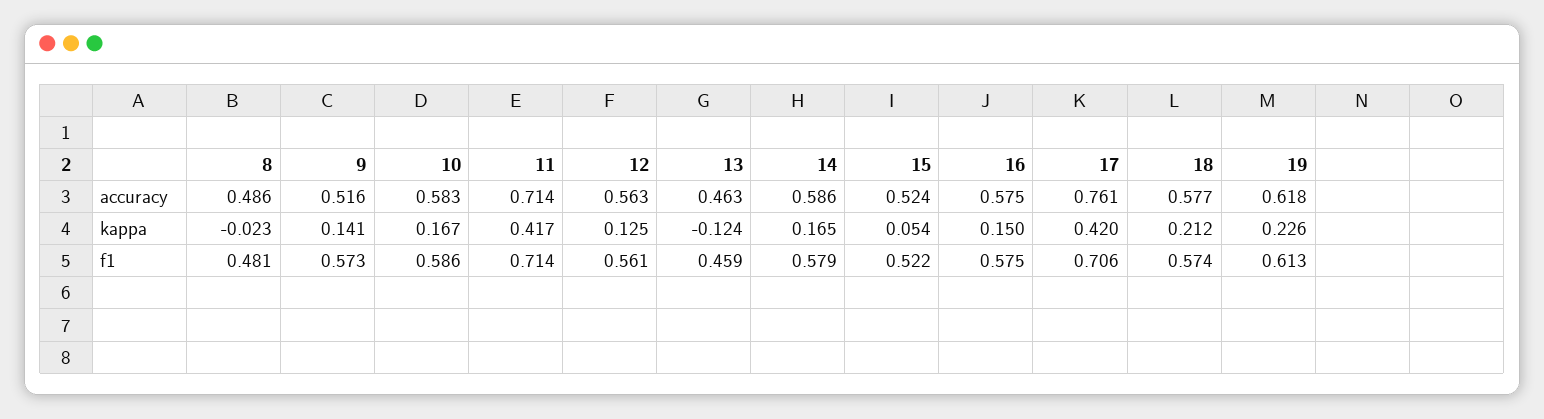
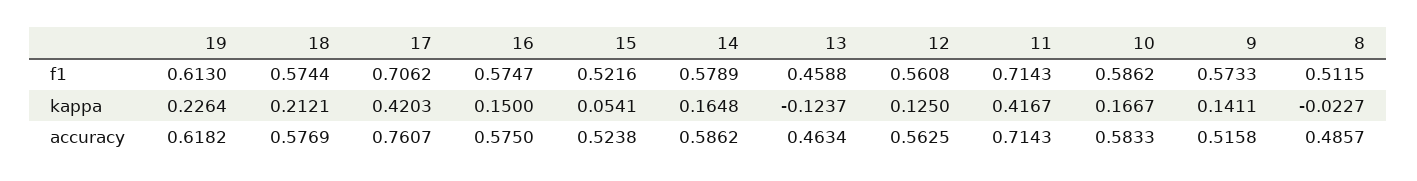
8, f1: 0.481 -> 0.5115

